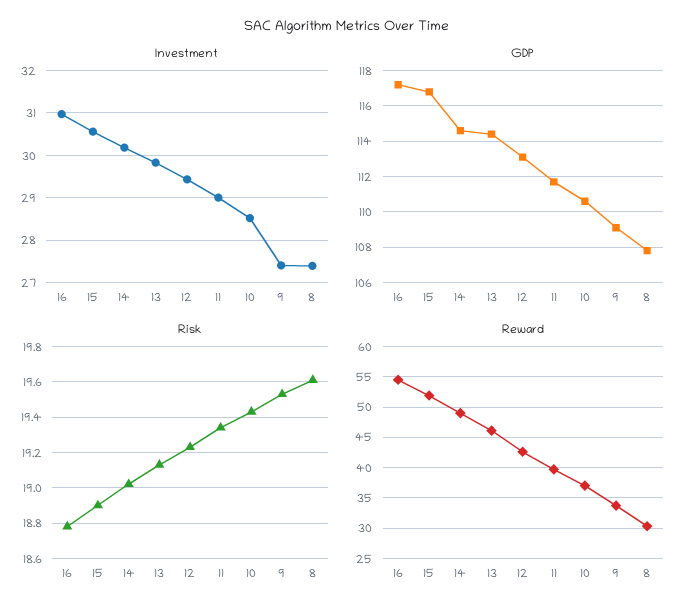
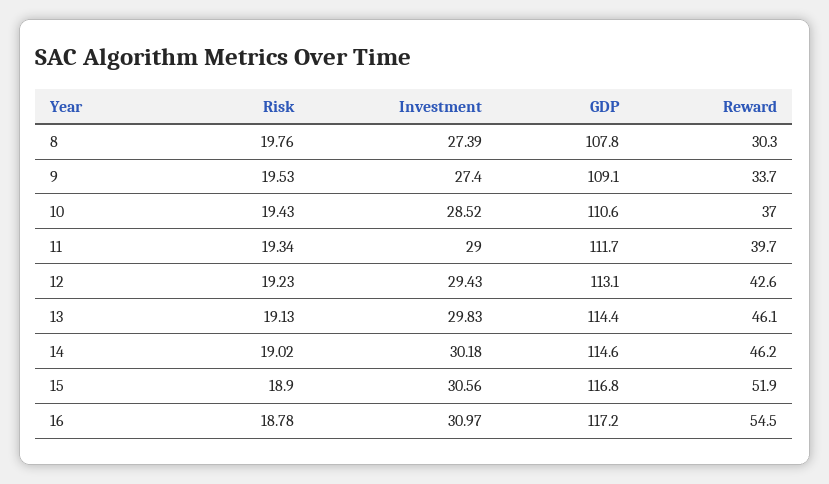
Risk, 8: 19.6 -> 19.76
Reward, 14: 49 -> 46.2

